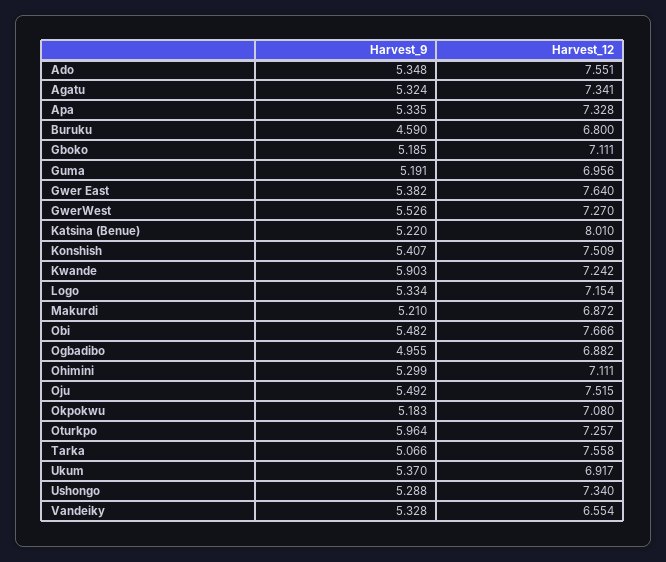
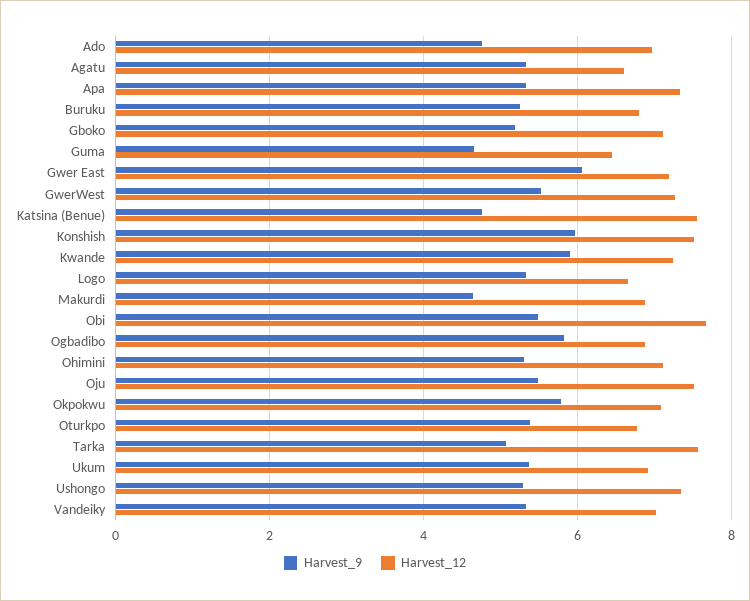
Harvest_9, Ado: 5.348 -> 4.8
Harvest_12, Ado: 7.551 -> 7
Harvest_12, Agatu: 7.341 -> 6.6
Harvest_9, Buruku: 4.59 -> 5.2
Harvest_9, Guma: 5.191 -> 4.6
Harvest_12, Guma: 6.956 -> 6.4
Harvest_9, Gwer East: 5.382 -> 6
Harvest_12, Gwer East: 7.64 -> 7.2
Harvest_9, Katsina (Benue): 5.22 -> 4.8
Harvest_12, Katsina (Benue): 8.01 -> 7.6
Harvest_9, Konshish: 5.407 -> 6
Harvest_12, Logo: 7.154 -> 6.6
Harvest_9, Makurdi: 5.21 -> 4.6
Harvest_9, Ogbadibo: 4.955 -> 5.8
Harvest_9, Okpokwu: 5.183 -> 5.8
Harvest_9, Oturkpo: 5.964 -> 5.4
Harvest_12, Oturkpo: 7.257 -> 6.8
Harvest_12, Vandeiky: 6.554 -> 7

